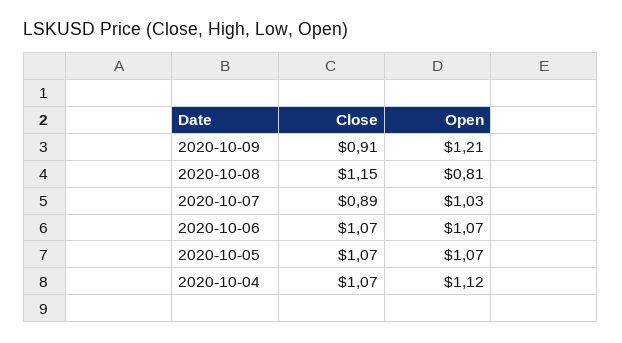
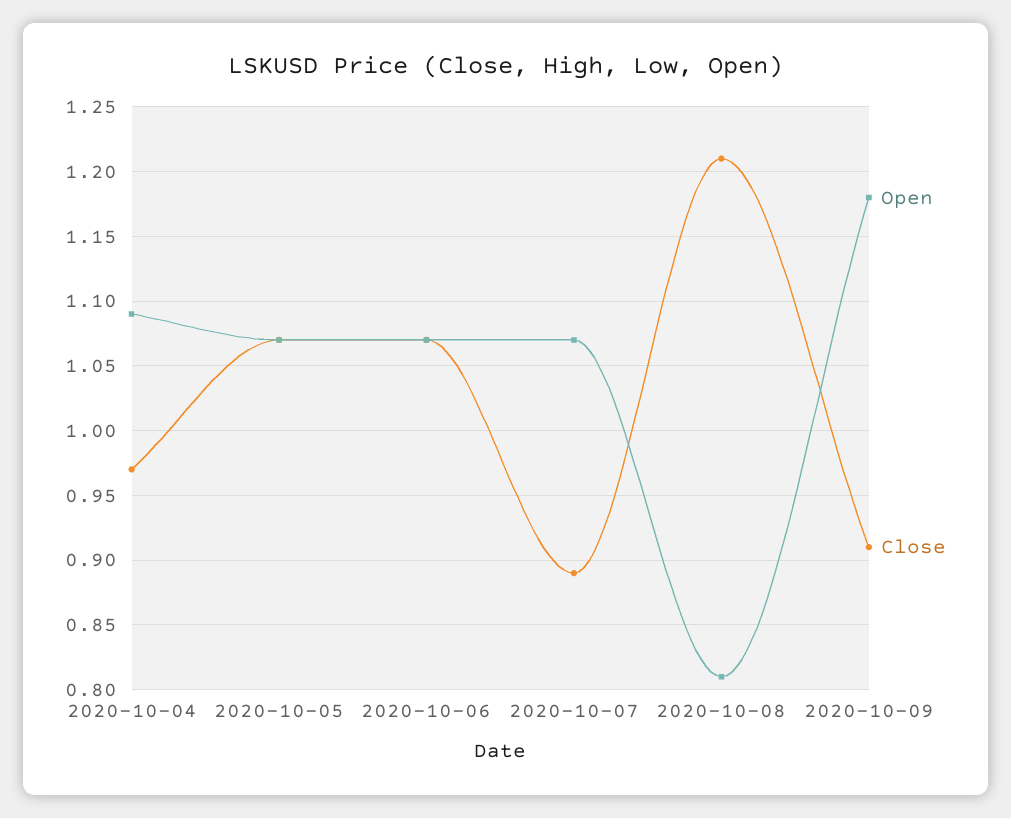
Open, 2020-10-09: 1.21 -> 1.18
Close, 2020-10-08: 1.15 -> 1.21
Open, 2020-10-07: 1.03 -> 1.07
Close, 2020-10-04: 1.07 -> 0.97
Open, 2020-10-04: 1.12 -> 1.09

